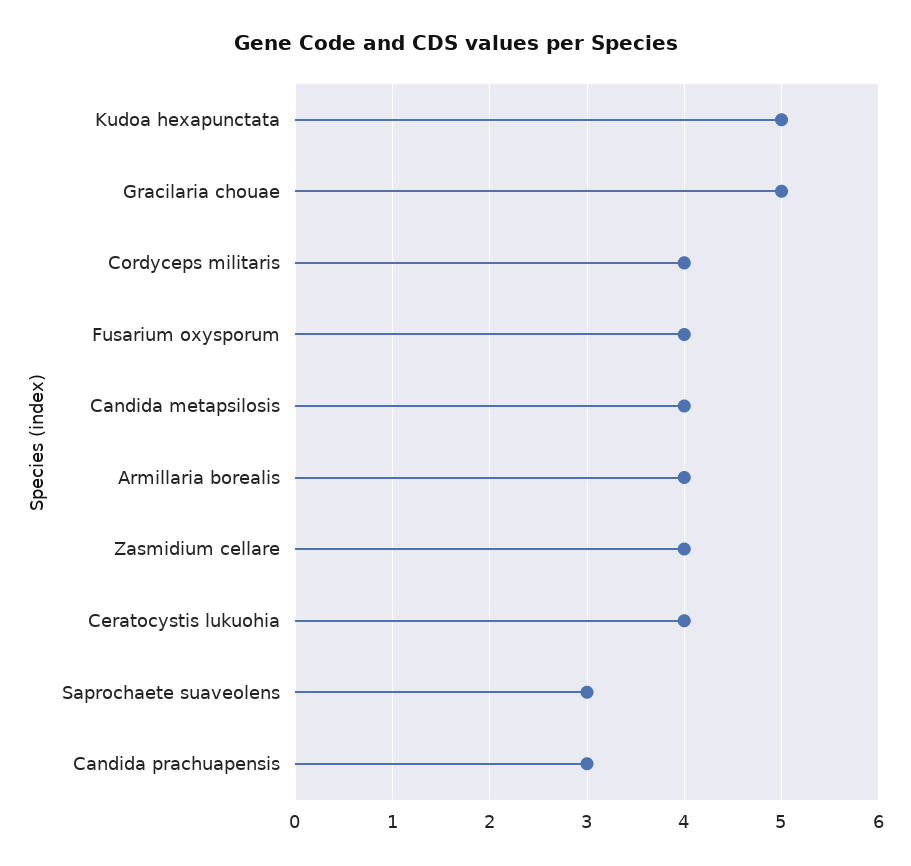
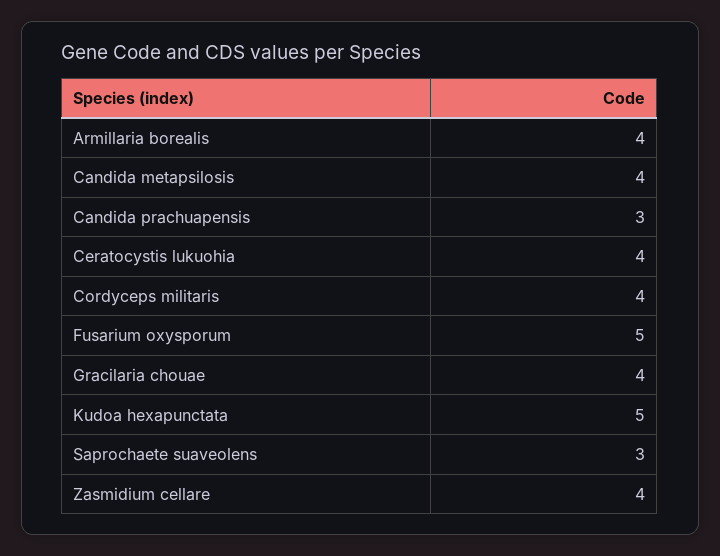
Gracilaria chouae: 5 -> 4
Fusarium oxysporum: 4 -> 5

